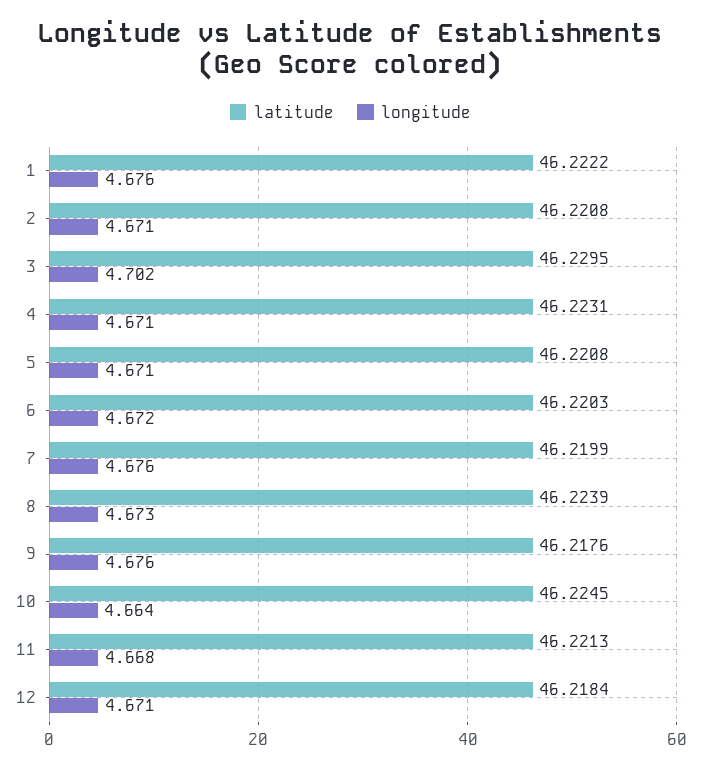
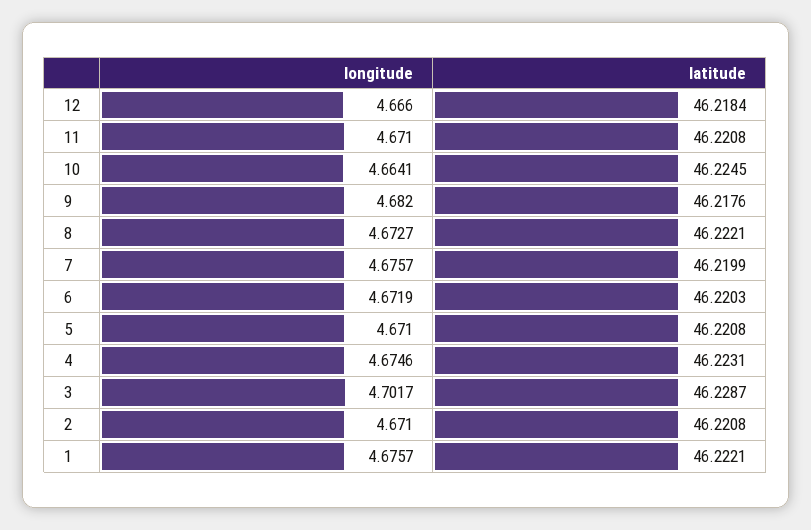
latitude, 1: 46.2222 -> 46.2221
latitude, 3: 46.2295 -> 46.2287
longitude, 4: 4.671 -> 4.6746
latitude, 8: 46.2239 -> 46.2221
longitude, 9: 4.676 -> 4.682
latitude, 11: 46.2213 -> 46.2208
longitude, 11: 4.668 -> 4.671
longitude, 12: 4.671 -> 4.666

